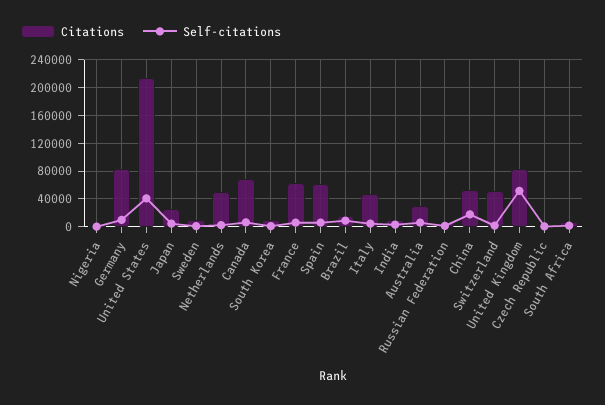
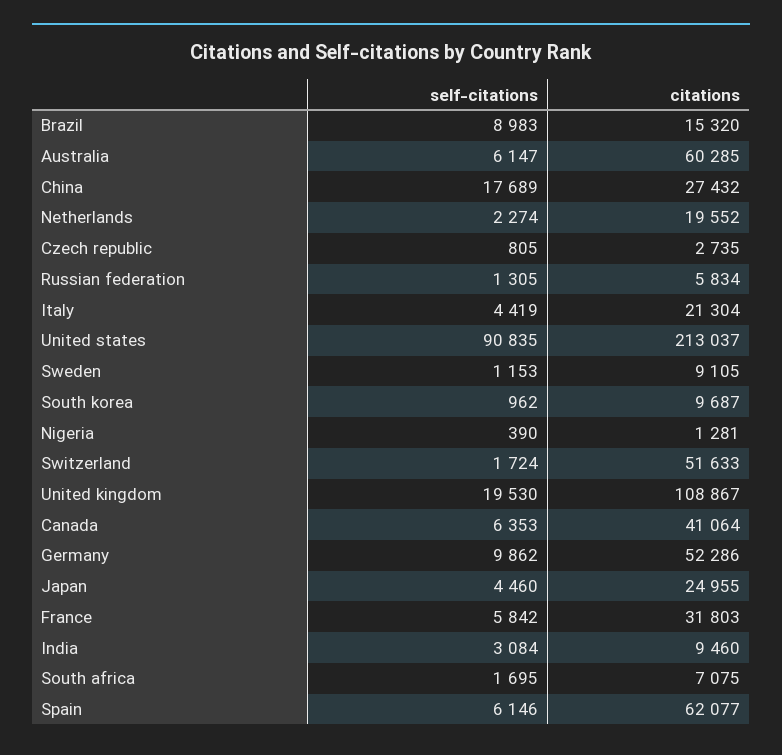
Citations, Germany: 80000 -> 52286
Self-citations, United States: 40000 -> 90835
Citations, Netherlands: 50000 -> 19552
Citations, Canada: 70000 -> 41064
Citations, France: 60000 -> 31803
Citations, Italy: 50000 -> 21304
Citations, Australia: 30000 -> 60285
Citations, China: 50000 -> 27432
Citations, United Kingdom: 80000 -> 108867
Self-citations, United Kingdom: 50000 -> 19530

